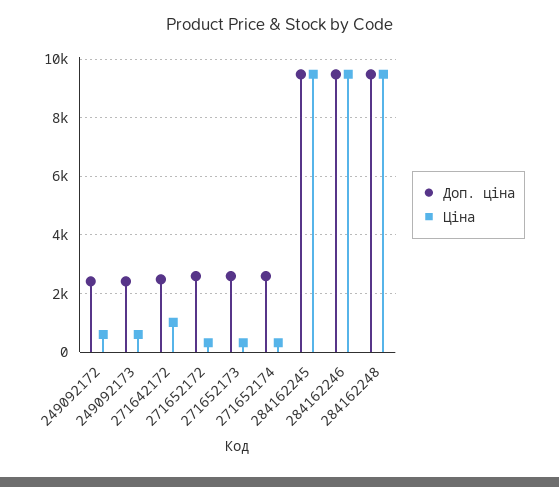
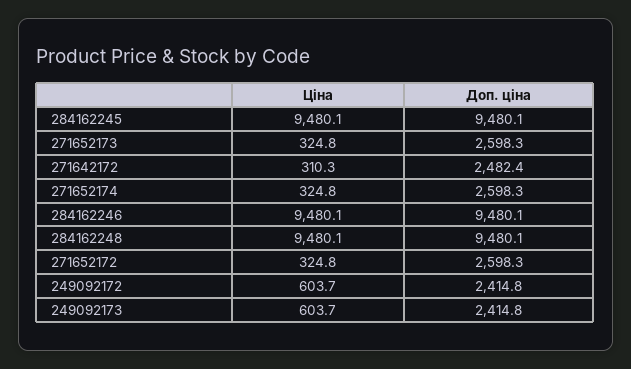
Ціна, 271642172: 1000 -> 310.3

